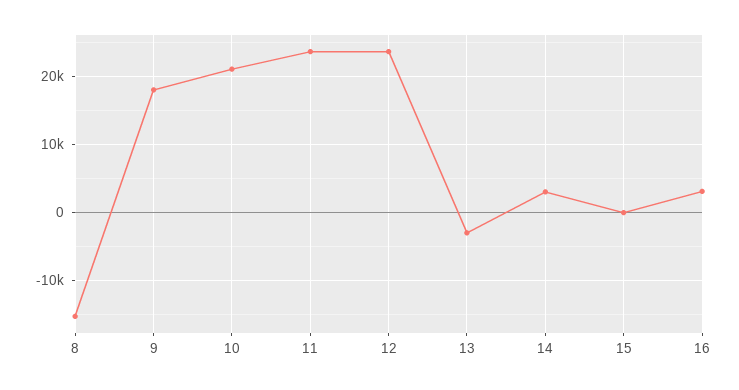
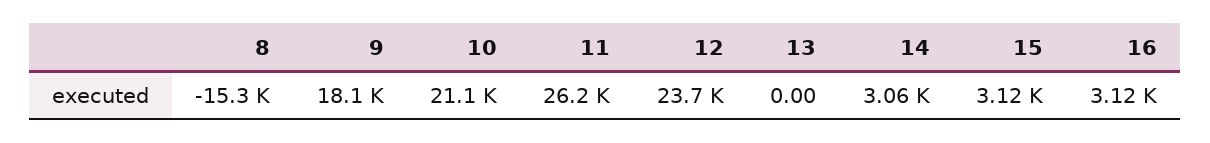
11: 24000 -> 26200
13: -3000 -> 0
15: 0 -> 3120

